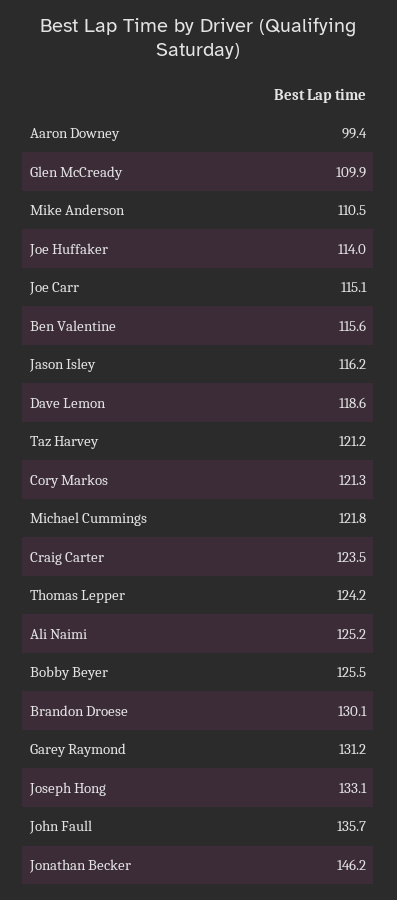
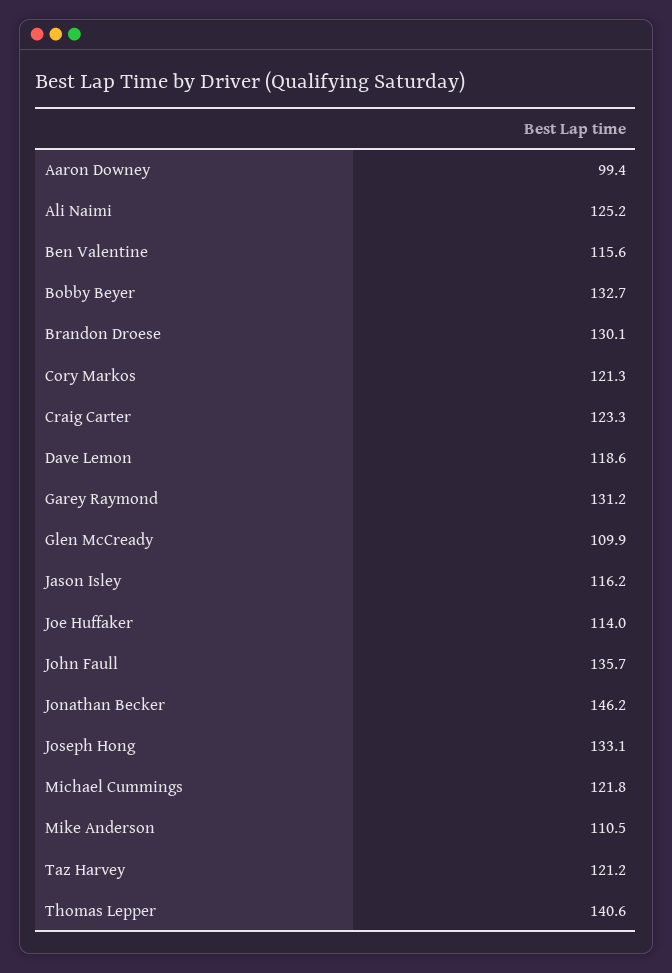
Joe Carr: 115.1 -> none
Craig Carter: 123.5 -> 123.3
Thomas Lepper: 124.2 -> 140.6
Bobby Beyer: 125.5 -> 132.7

